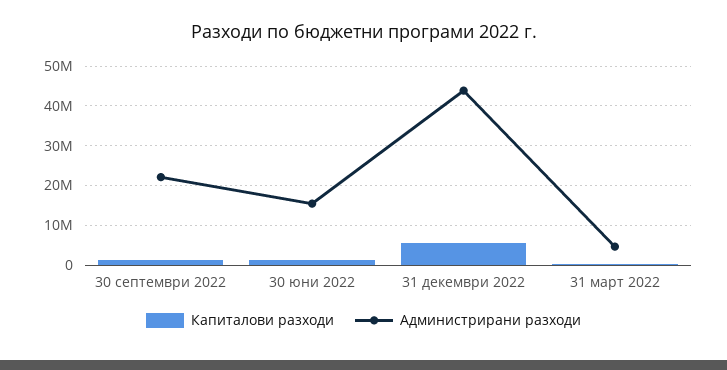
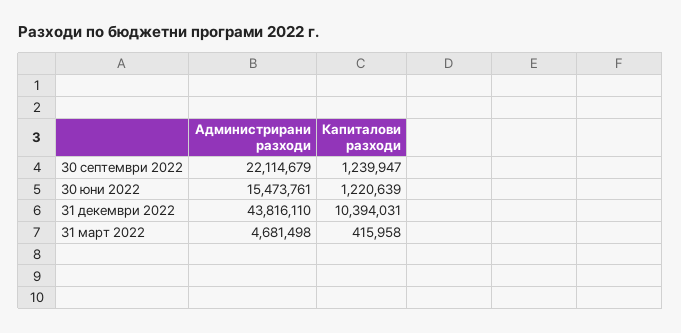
Капиталови разходи, 31 декември 2022: 6000000 -> 10394031

